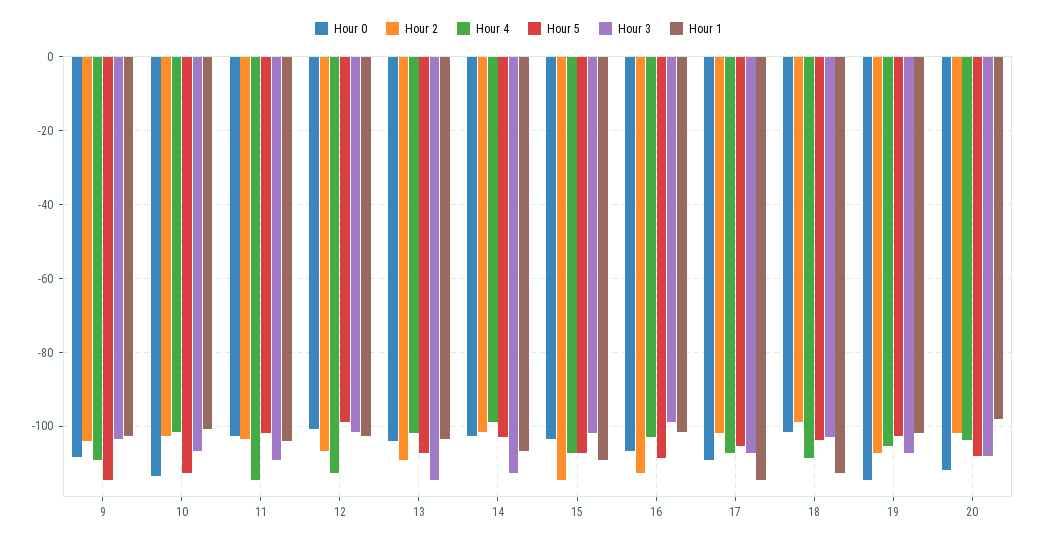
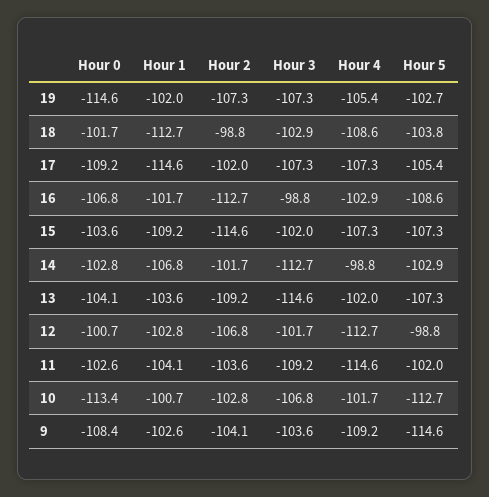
Hour 0, 20: -112 -> none
Hour 2, 20: -102 -> none
Hour 4, 20: -104 -> none
Hour 5, 20: -108 -> none
Hour 3, 20: -108 -> none
Hour 1, 20: -98 -> none

